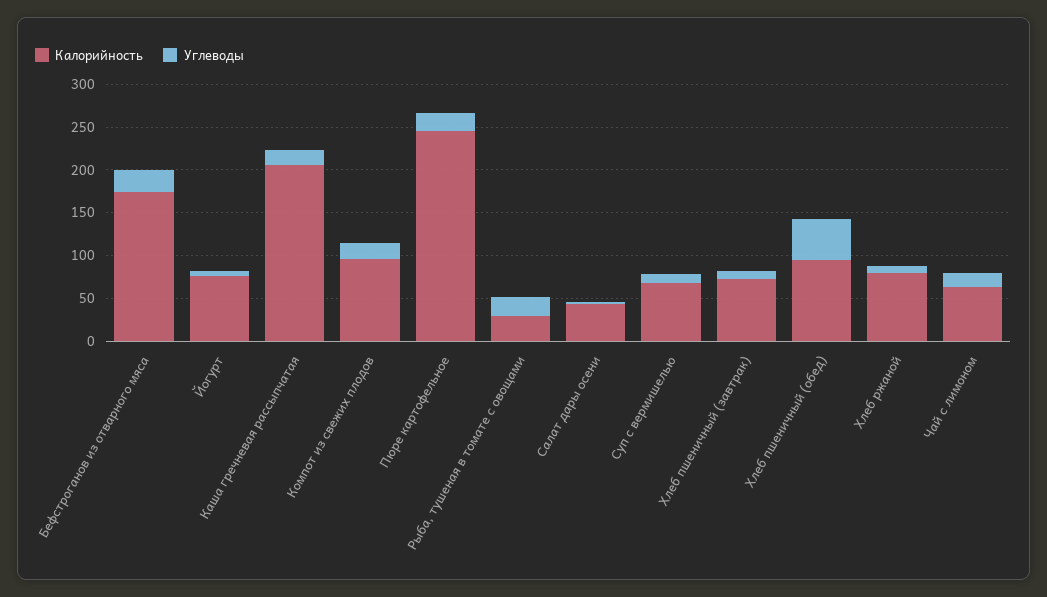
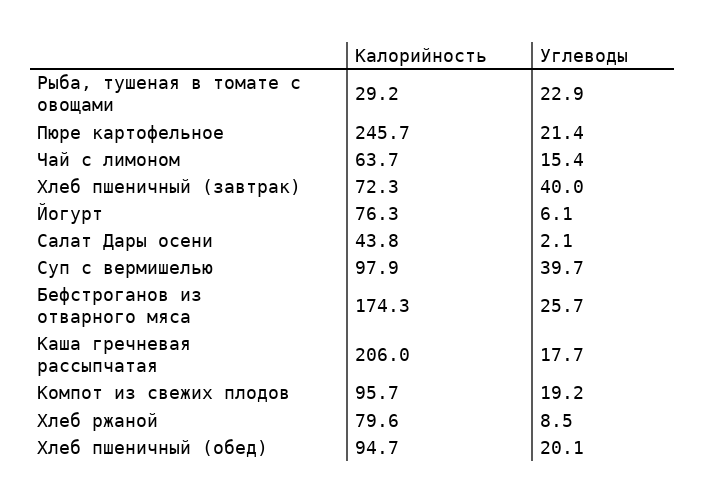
Калорийность, Суп с вермишелью: 70 -> 97.9
Углеводы, Суп с вермишелью: 10 -> 39.7
Углеводы, Хлеб пшеничный (завтрак): 10 -> 40
Углеводы, Хлеб пшеничный (обед): 50 -> 20.1

